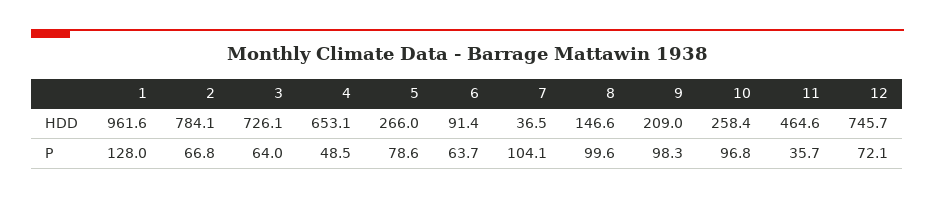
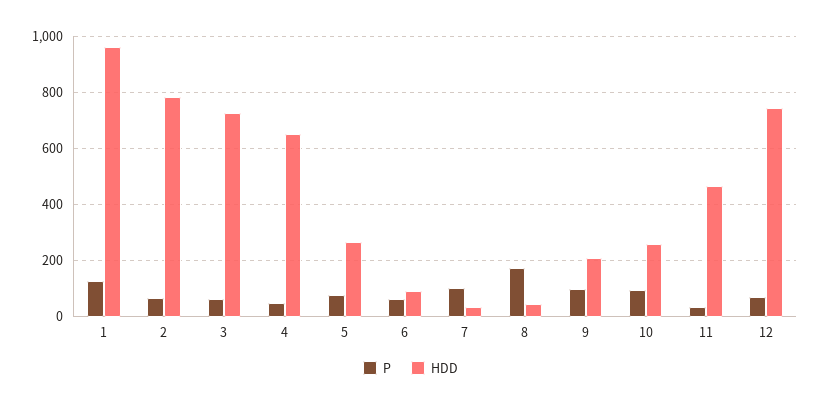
HDD, 8: 146.6 -> 50
P, 8: 99.6 -> 175

